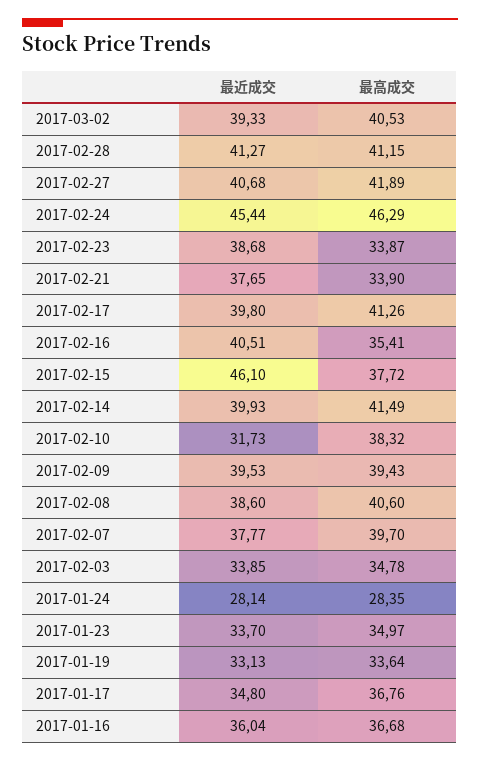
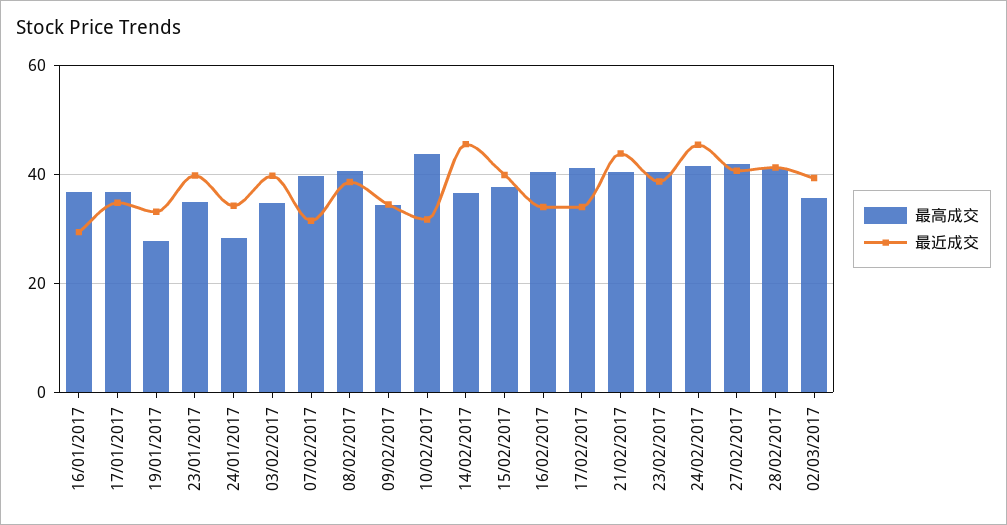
最高成交, 2017-03-02: 40.53 -> 36
最高成交, 2017-02-24: 46.29 -> 42
最高成交, 2017-02-23: 33.87 -> 40
最近成交, 2017-02-21: 37.65 -> 44
最高成交, 2017-02-21: 33.9 -> 40
最近成交, 2017-02-17: 39.8 -> 34
最近成交, 2017-02-16: 40.51 -> 34
最高成交, 2017-02-16: 35.41 -> 40
最近成交, 2017-02-15: 46.1 -> 40
最近成交, 2017-02-14: 39.93 -> 46
最高成交, 2017-02-14: 41.49 -> 36
最高成交, 2017-02-10: 38.32 -> 44
最近成交, 2017-02-09: 39.53 -> 34
最高成交, 2017-02-09: 39.43 -> 34
最近成交, 2017-02-07: 37.77 -> 32
最近成交, 2017-02-03: 33.85 -> 40
最近成交, 2017-01-24: 28.14 -> 34
最近成交, 2017-01-23: 33.7 -> 40
最高成交, 2017-01-19: 33.64 -> 28
最近成交, 2017-01-16: 36.04 -> 30

